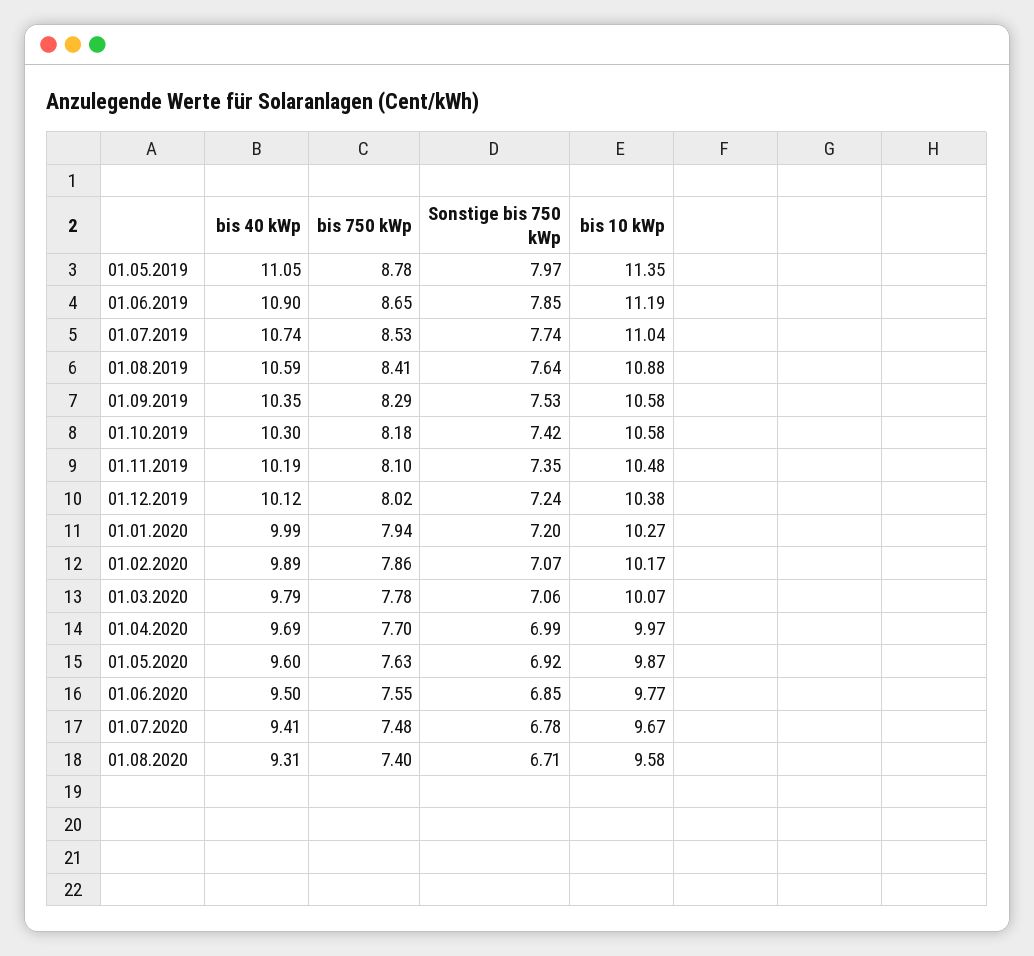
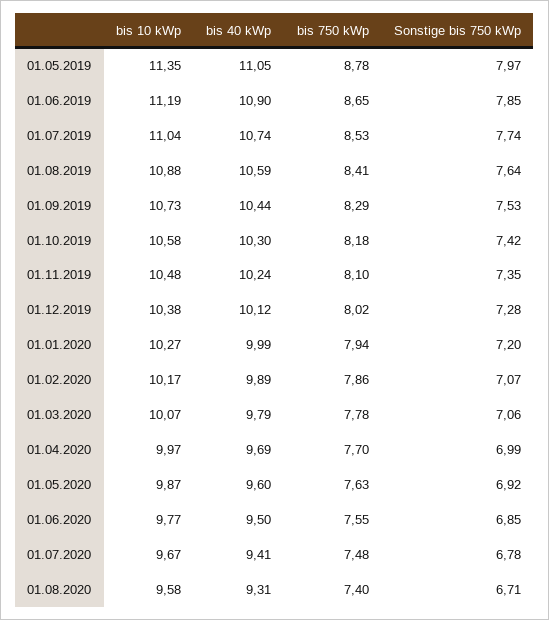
bis 40 kWp, 01.09.2019: 10.35 -> 10.44
bis 10 kWp, 01.09.2019: 10.58 -> 10.73
bis 40 kWp, 01.11.2019: 10.19 -> 10.24
Sonstige bis 750 kWp, 01.12.2019: 7.24 -> 7.28

